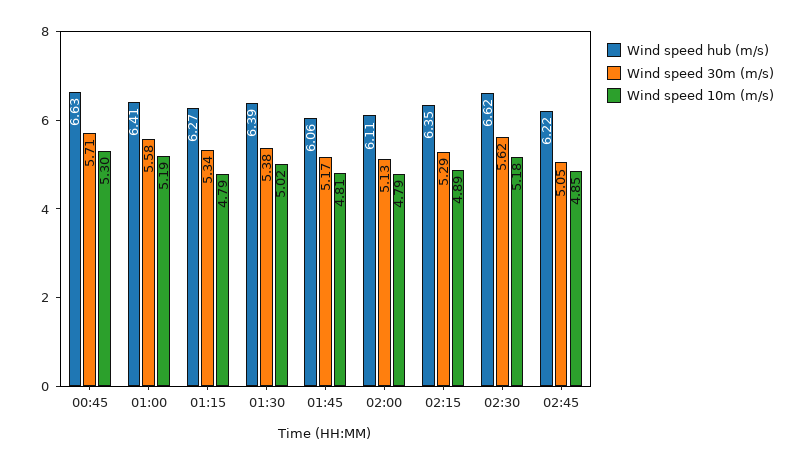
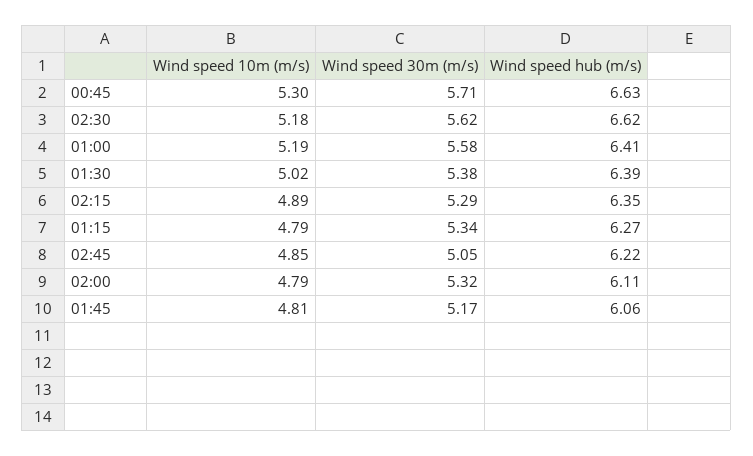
Wind speed 30m (m/s), 02:00: 5.13 -> 5.32

